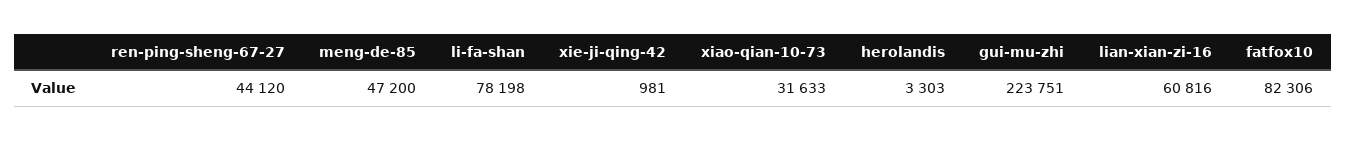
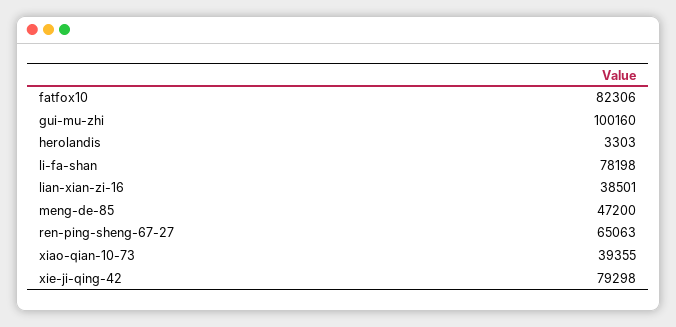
ren-ping-sheng-67-27: 44120 -> 65063
xie-ji-qing-42: 981 -> 79298
xiao-qian-10-73: 31633 -> 39355
gui-mu-zhi: 223751 -> 100160
lian-xian-zi-16: 60816 -> 38501

